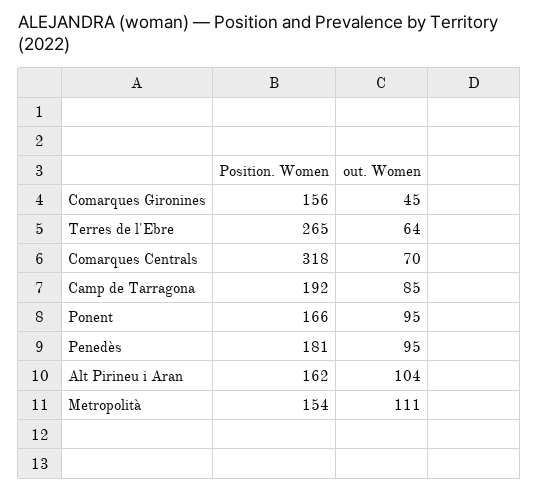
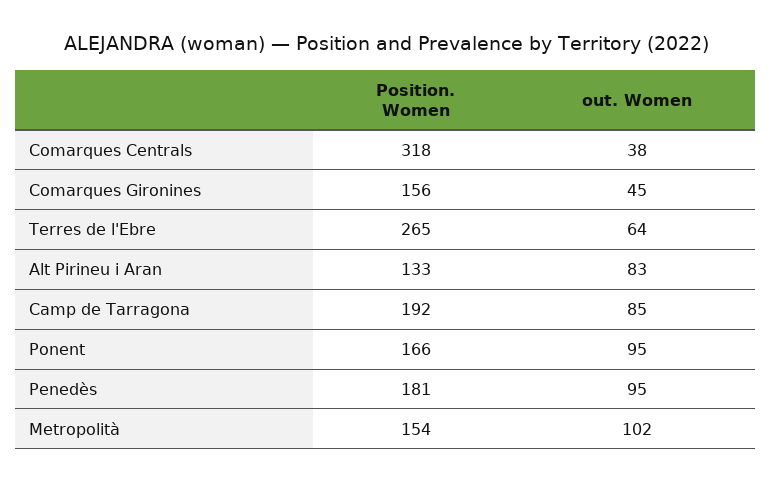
out. Women, Comarques Centrals: 70 -> 38
Position. Women, Alt Pirineu i Aran: 162 -> 133
out. Women, Alt Pirineu i Aran: 104 -> 83
out. Women, Metropolità: 111 -> 102

